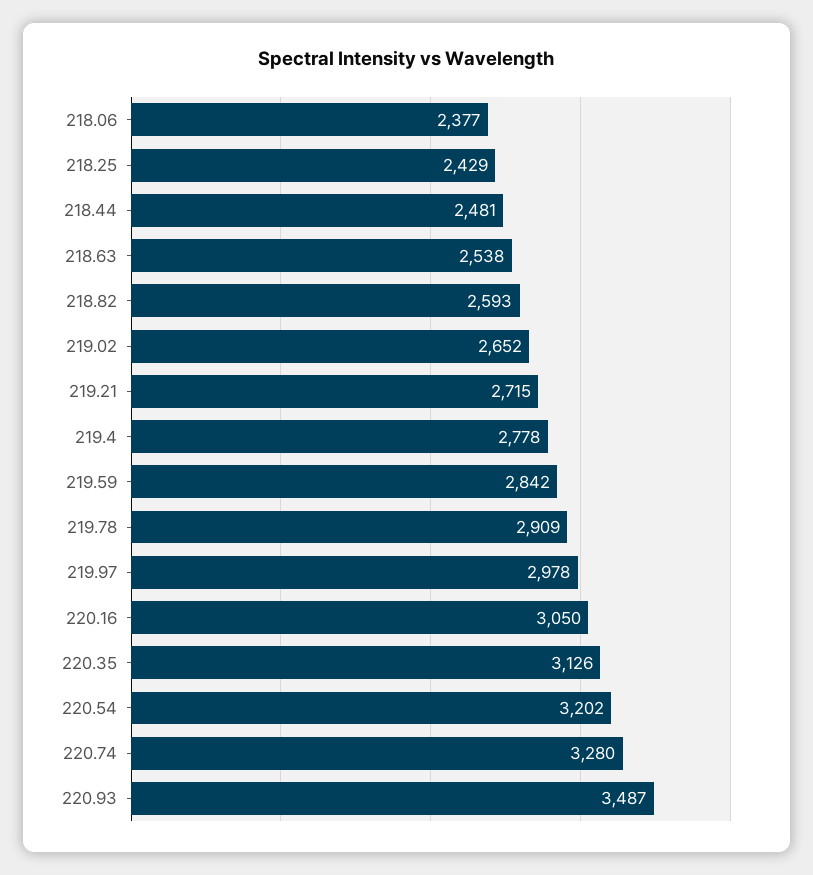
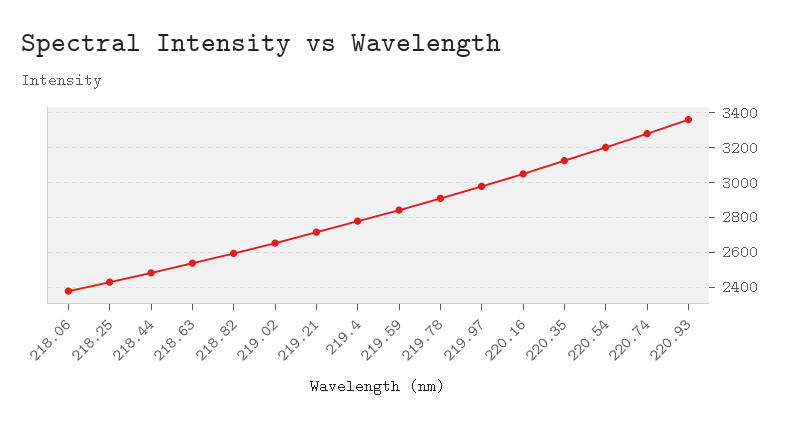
220.93: 3487 -> 3350

